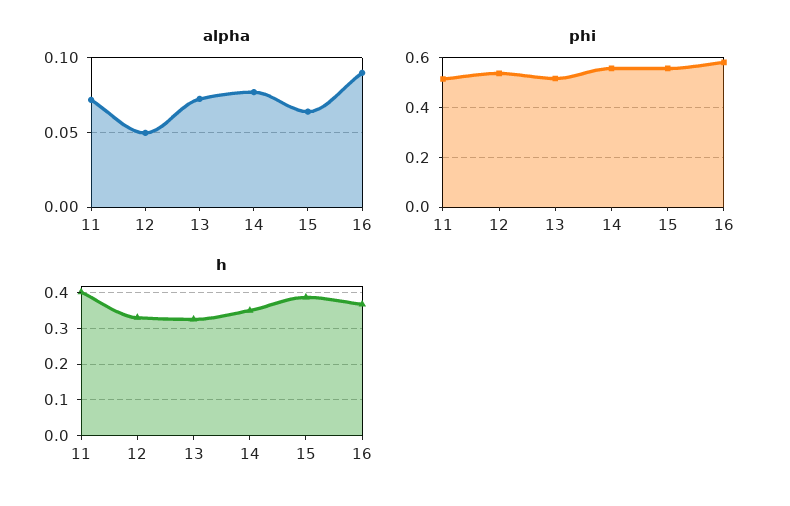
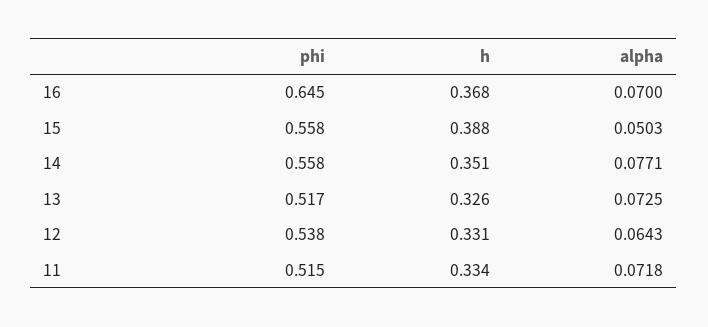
alpha, 12: 0.05 -> 0.0643
alpha, 15: 0.065 -> 0.0503
alpha, 16: 0.09 -> 0.07
phi, 16: 0.575 -> 0.645
h, 11: 0.4 -> 0.334

